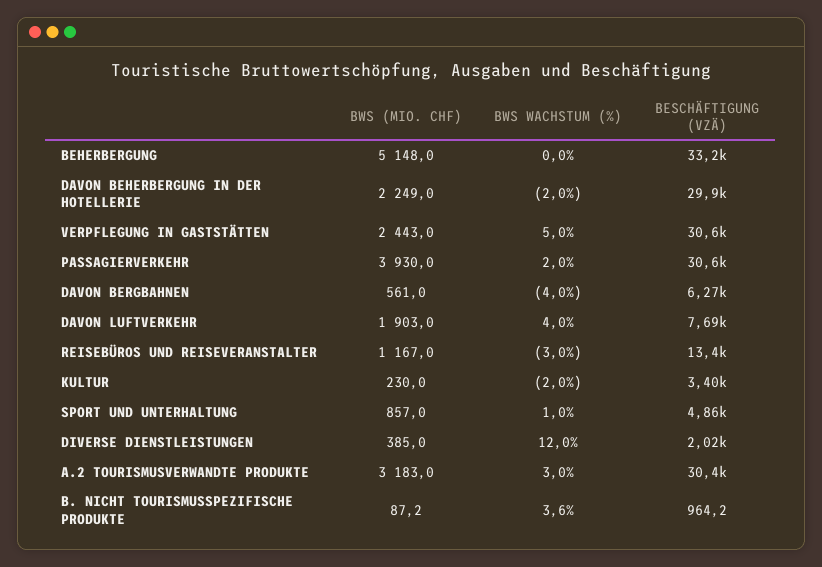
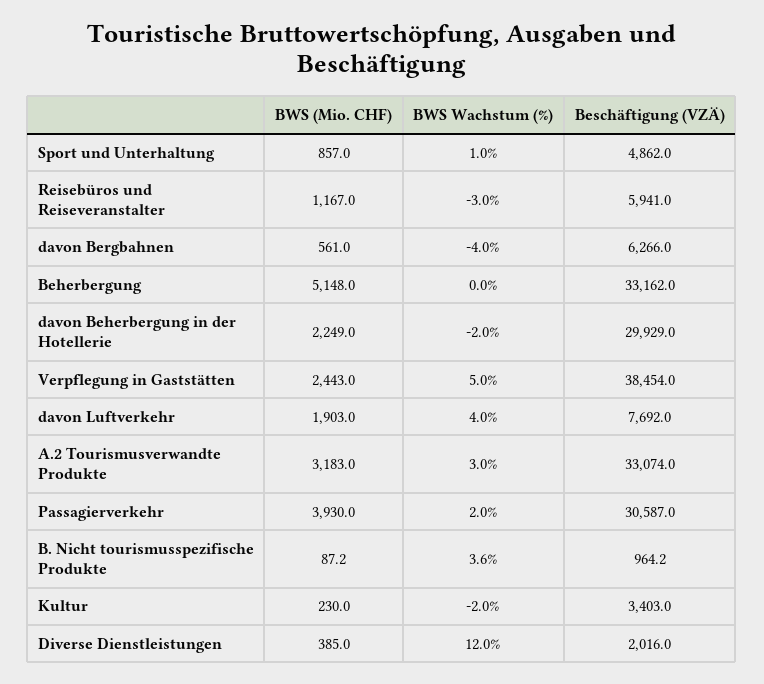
BESCHÄFTIGUNG (VZÄ), VERPFLEGUNG IN GASTSTÄTTEN: 30600 -> 38454
BESCHÄFTIGUNG (VZÄ), REISEBÜROS UND REISEVERANSTALTER: 13400 -> 5941
BESCHÄFTIGUNG (VZÄ), A.2 TOURISMUSVERWANDTE PRODUKTE: 30400 -> 33074

